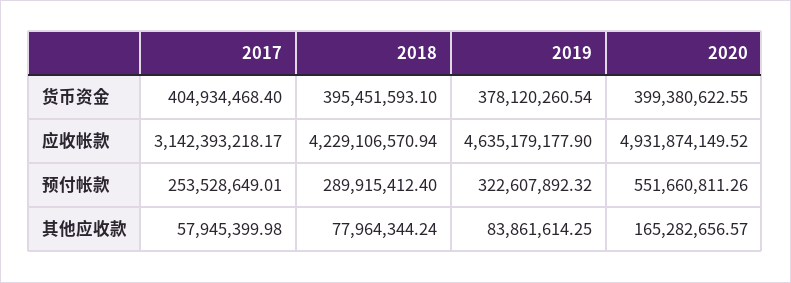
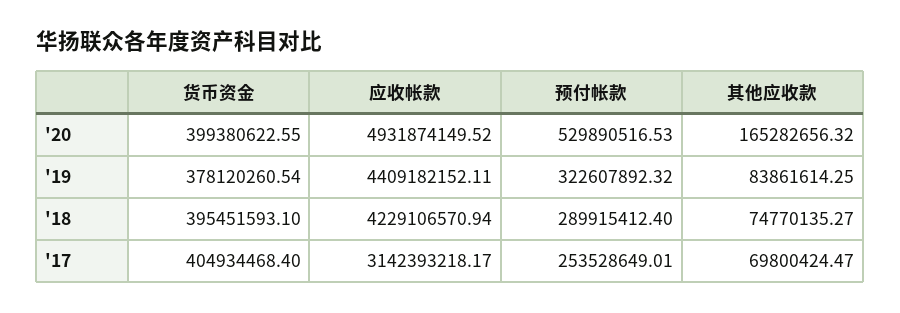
2019, 应收帐款: 4635179177.9 -> 4409182152.11
2020, 预付帐款: 551660811.26 -> 529890516.53
2017, 其他应收款: 57945399.98 -> 69800424.47
2018, 其他应收款: 77964344.24 -> 74770135.27
2020, 其他应收款: 165282656.57 -> 165282656.32

